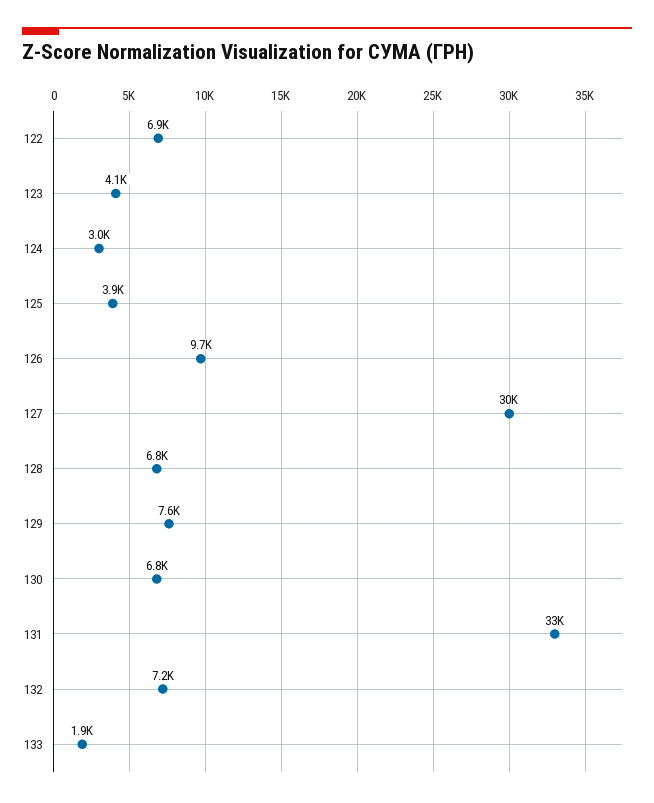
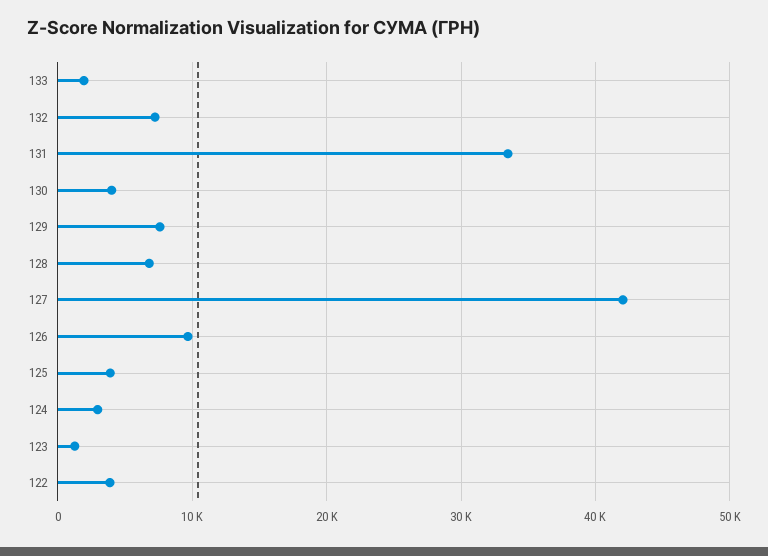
122: 6900 -> 4000
123: 4100 -> 1000
127: 30000 -> 42000
130: 6800 -> 4000

